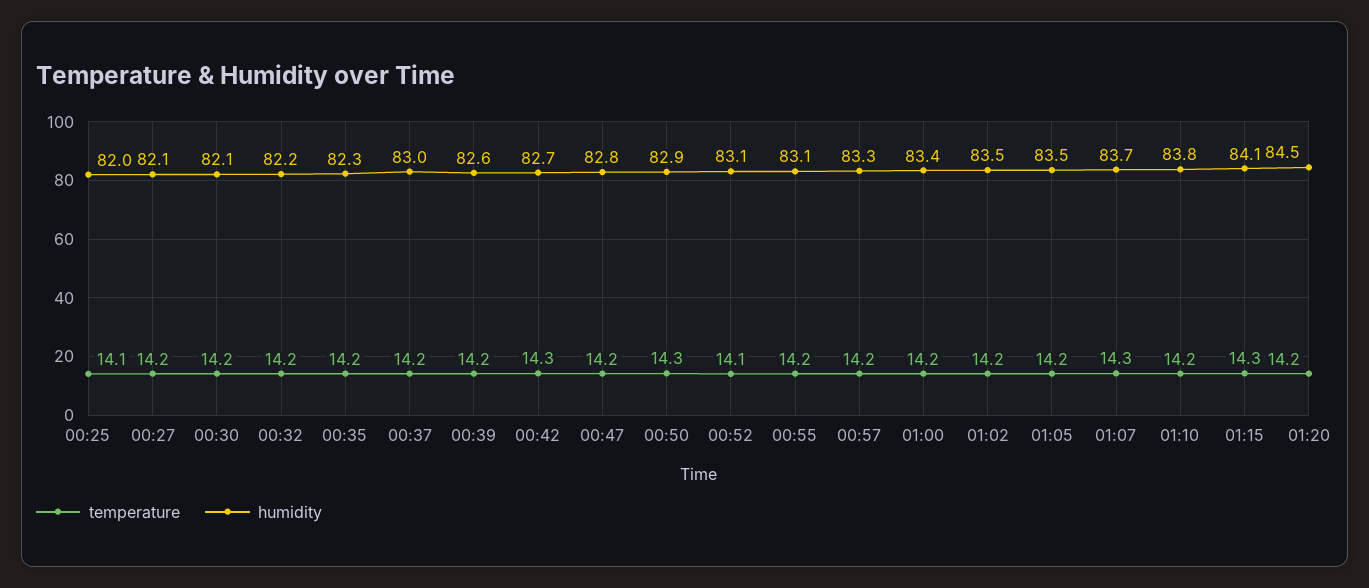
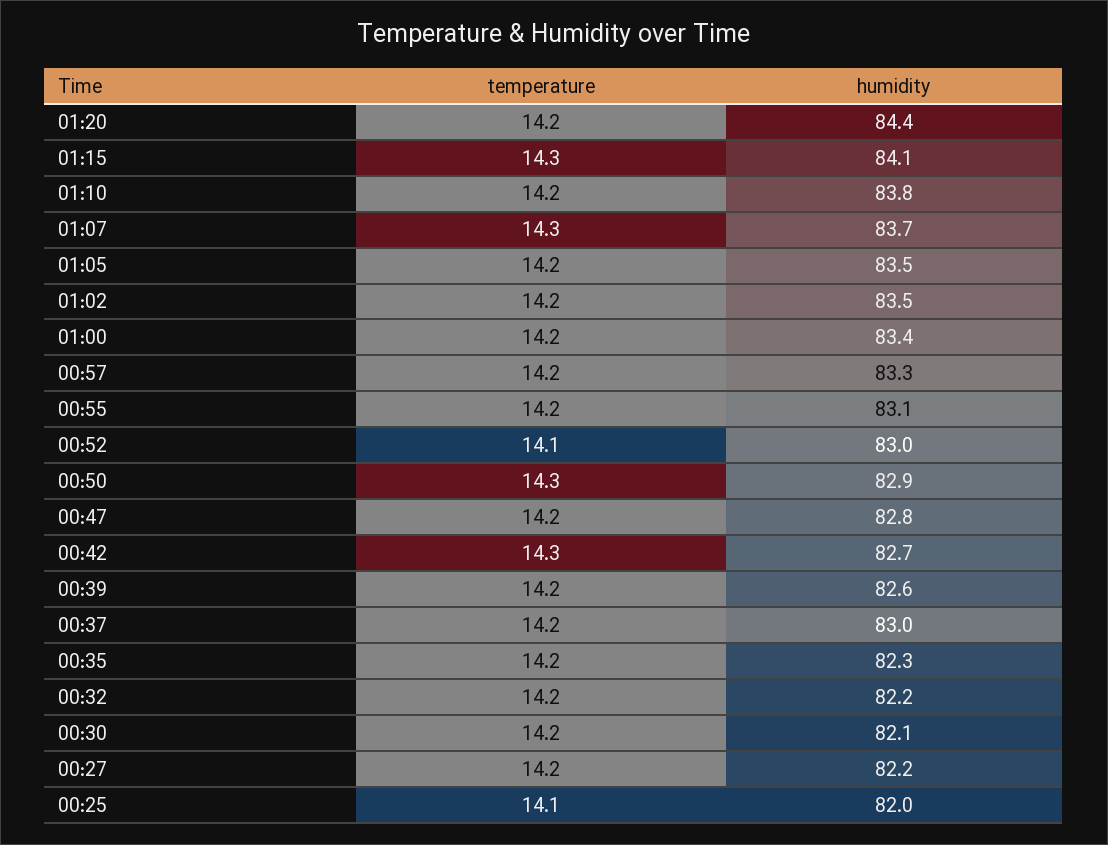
humidity, 00:27: 82.1 -> 82.2
humidity, 00:52: 83.1 -> 83
humidity, 01:20: 84.5 -> 84.4

